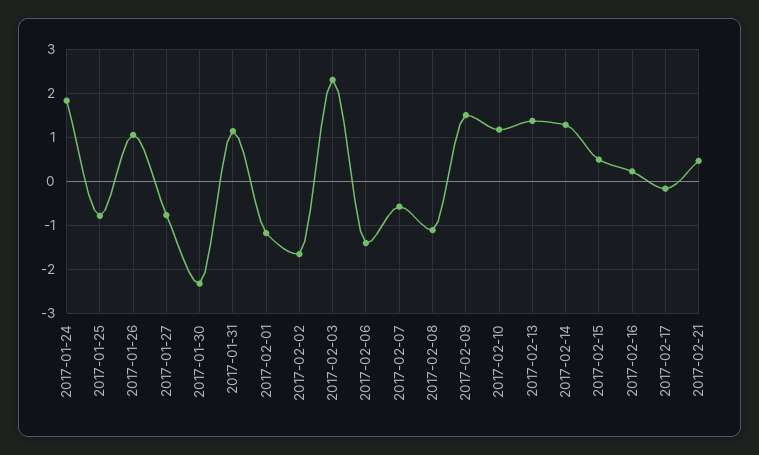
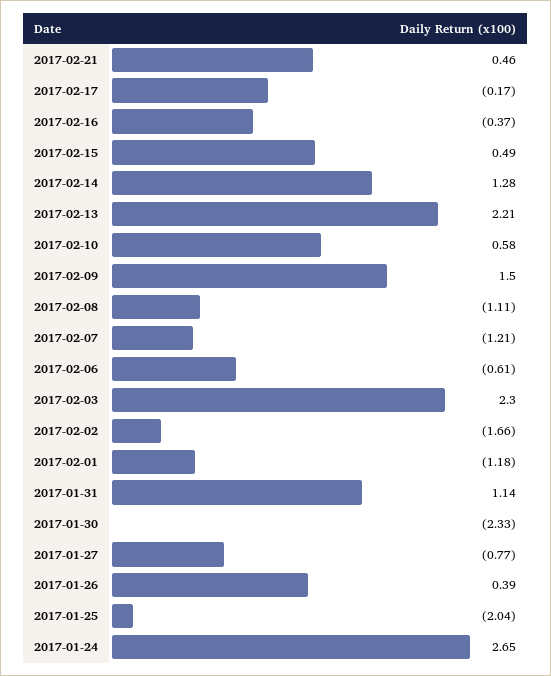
2017-01-24: 1.8 -> 2.65
2017-01-25: -0.8 -> -2.04
2017-01-26: 1 -> 0.39
2017-02-06: -1.4 -> -0.61
2017-02-07: -0.6 -> -1.21
2017-02-10: 1.2 -> 0.58
2017-02-13: 1.4 -> 2.21
2017-02-16: 0.2 -> -0.37

